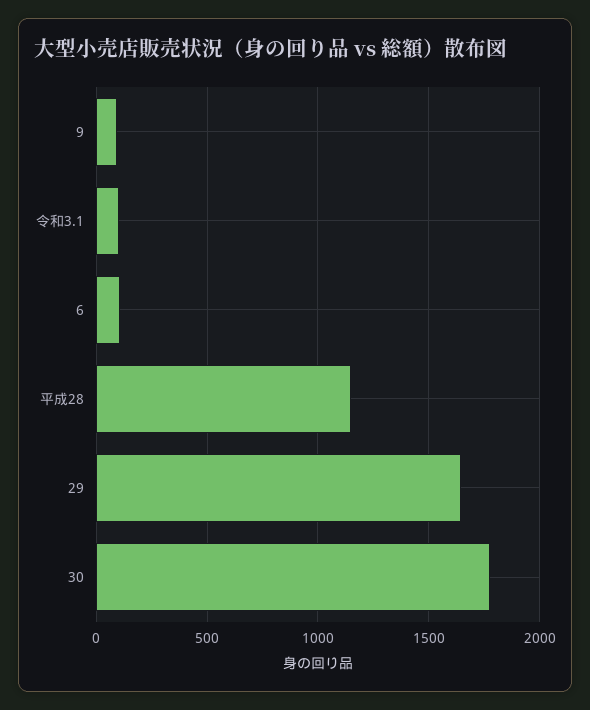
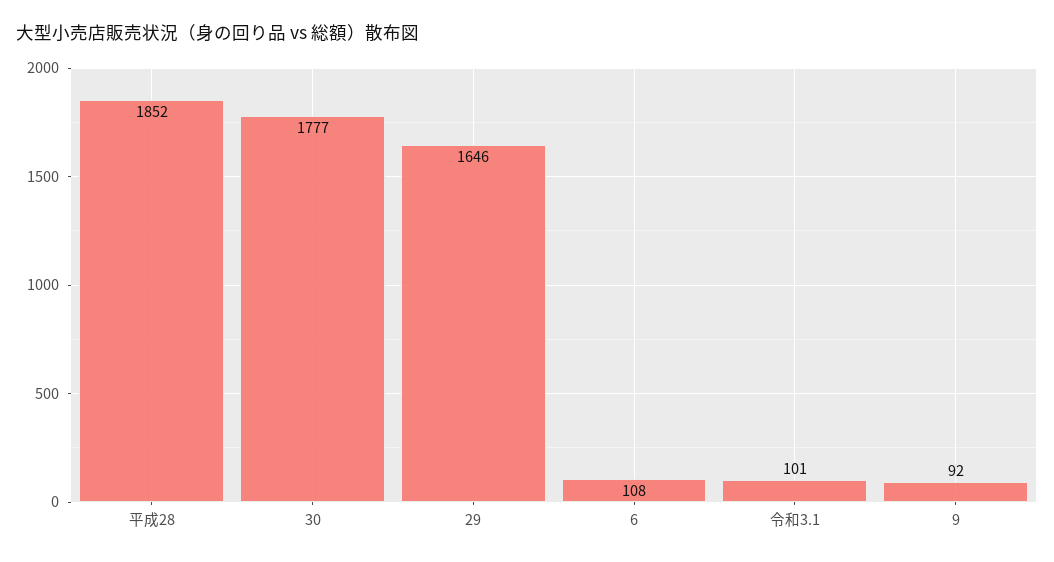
平成28: 1150 -> 1852

